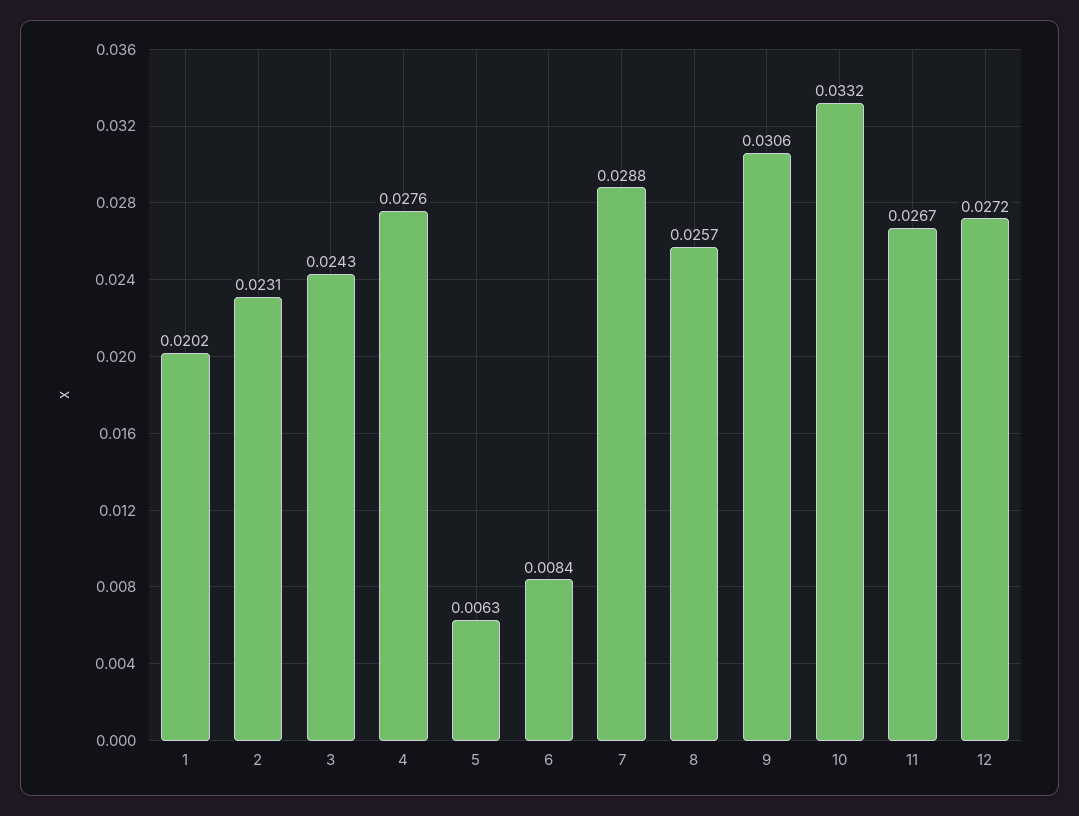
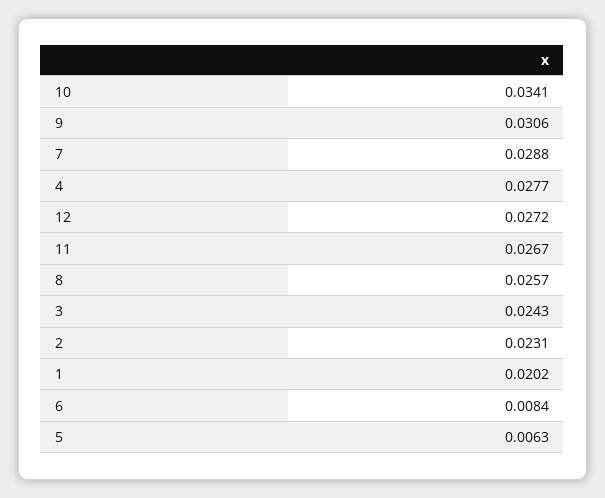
4: 0.0276 -> 0.0277
10: 0.0332 -> 0.0341

